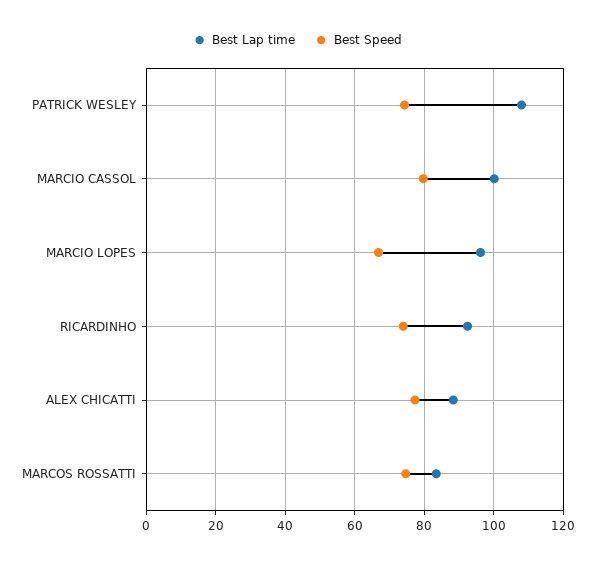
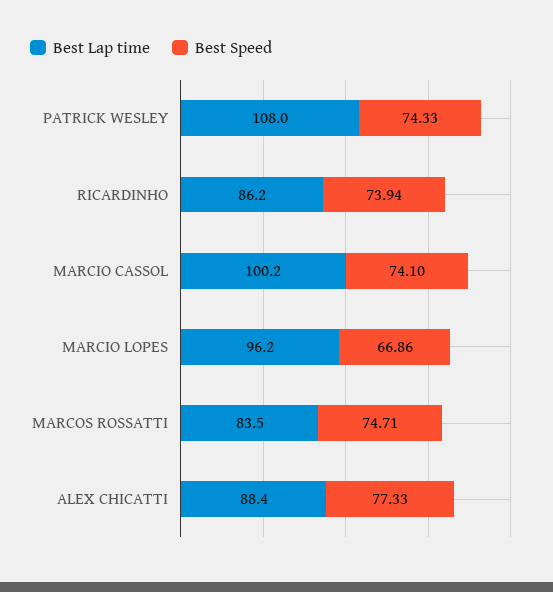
Best Speed, MARCIO CASSOL: 80 -> 74.1
Best Lap time, RICARDINHO: 92 -> 86.2

